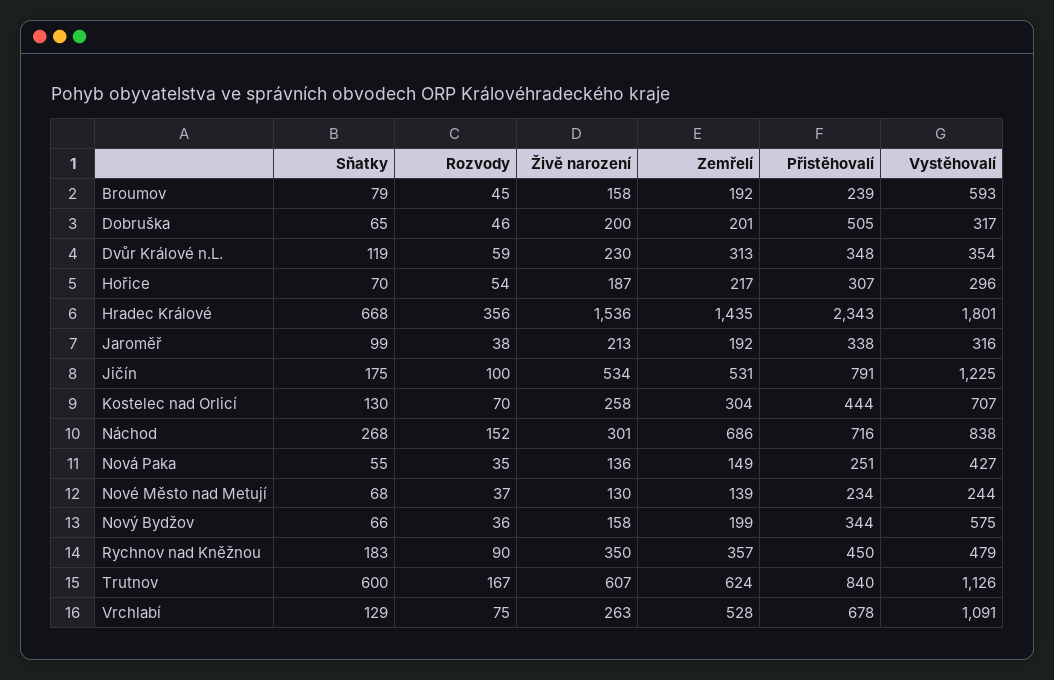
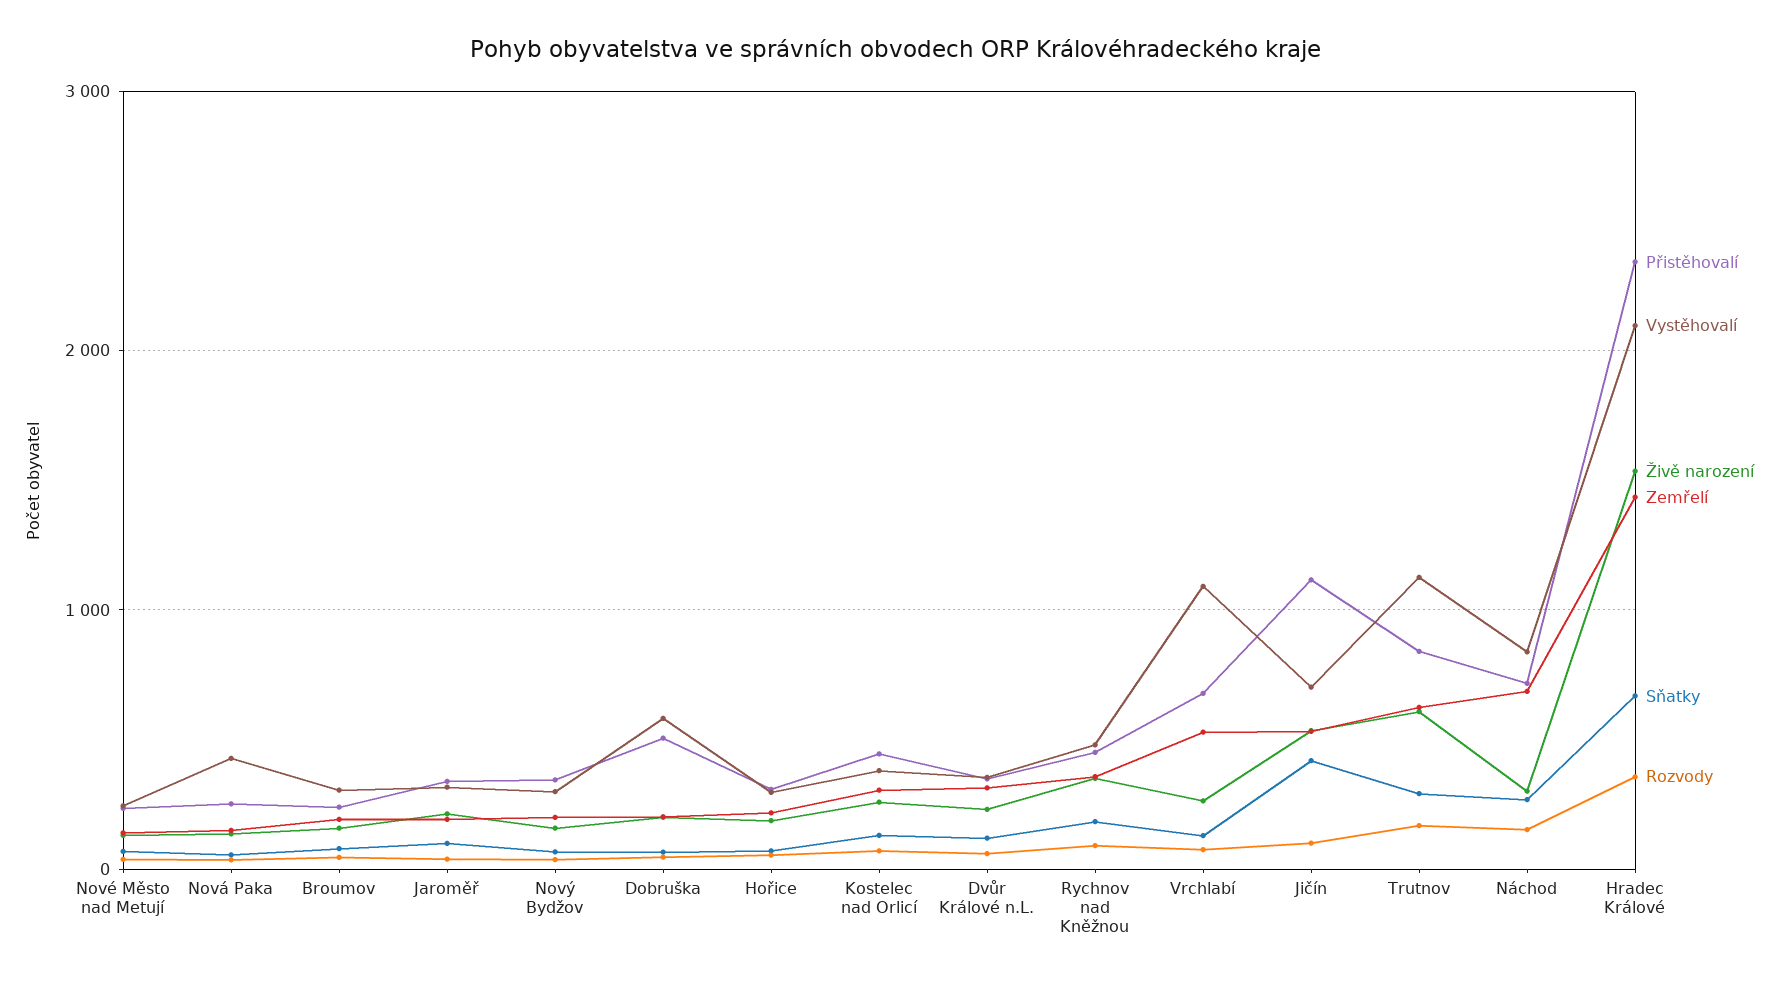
Vystěhovalí, Broumov: 593 -> 300
Vystěhovalí, Dobruška: 317 -> 600
Vystěhovalí, Hradec Králové: 1801 -> 2100
Sňatky, Jičín: 175 -> 400
Přistěhovalí, Jičín: 791 -> 1100
Vystěhovalí, Jičín: 1225 -> 700
Vystěhovalí, Kostelec nad Orlicí: 707 -> 400
Vystěhovalí, Nový Bydžov: 575 -> 300
Sňatky, Trutnov: 600 -> 300

